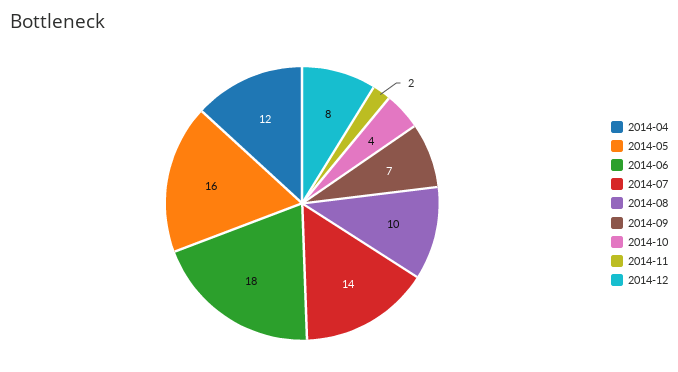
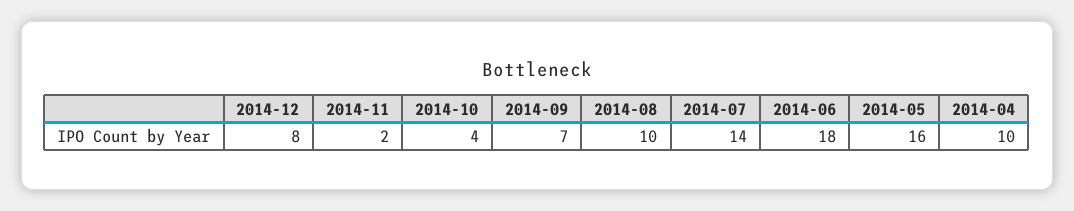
2014-04: 12 -> 10

